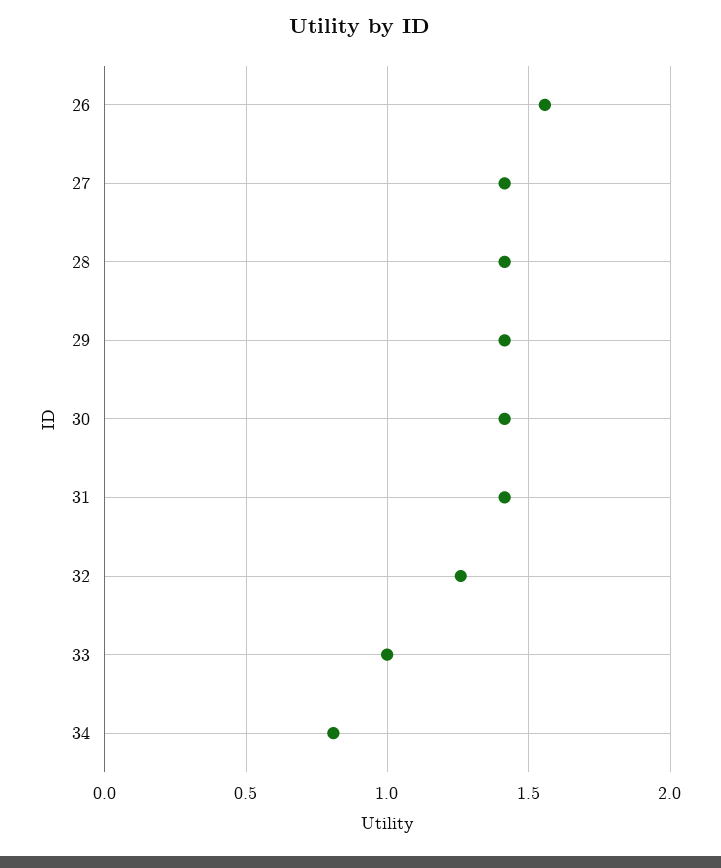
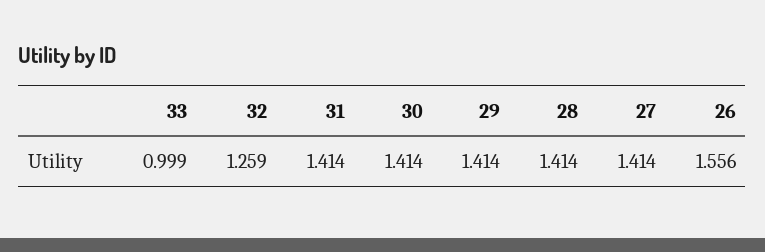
34: 0.8 -> none

